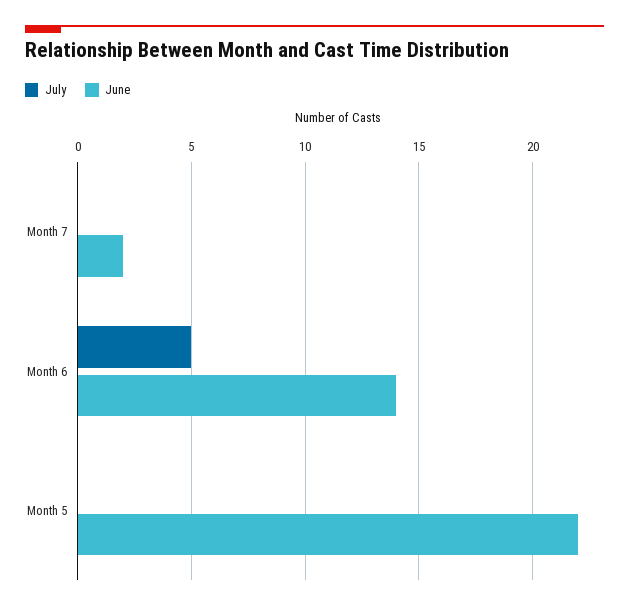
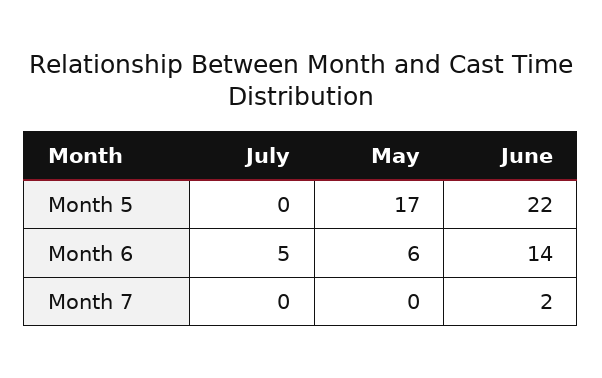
May, Month 5: none -> 17
May, Month 6: none -> 6
May, Month 7: none -> 0

